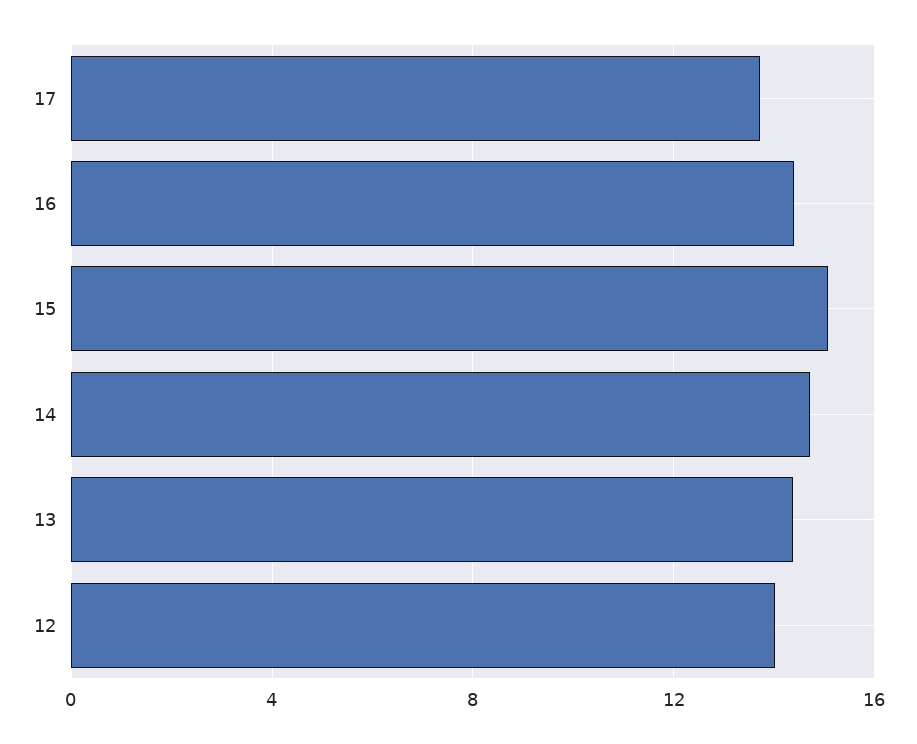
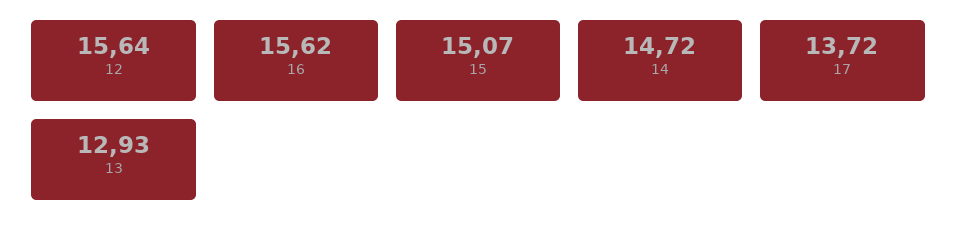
16: 14.5 -> 15.62
13: 14.5 -> 12.93
12: 14 -> 15.64

